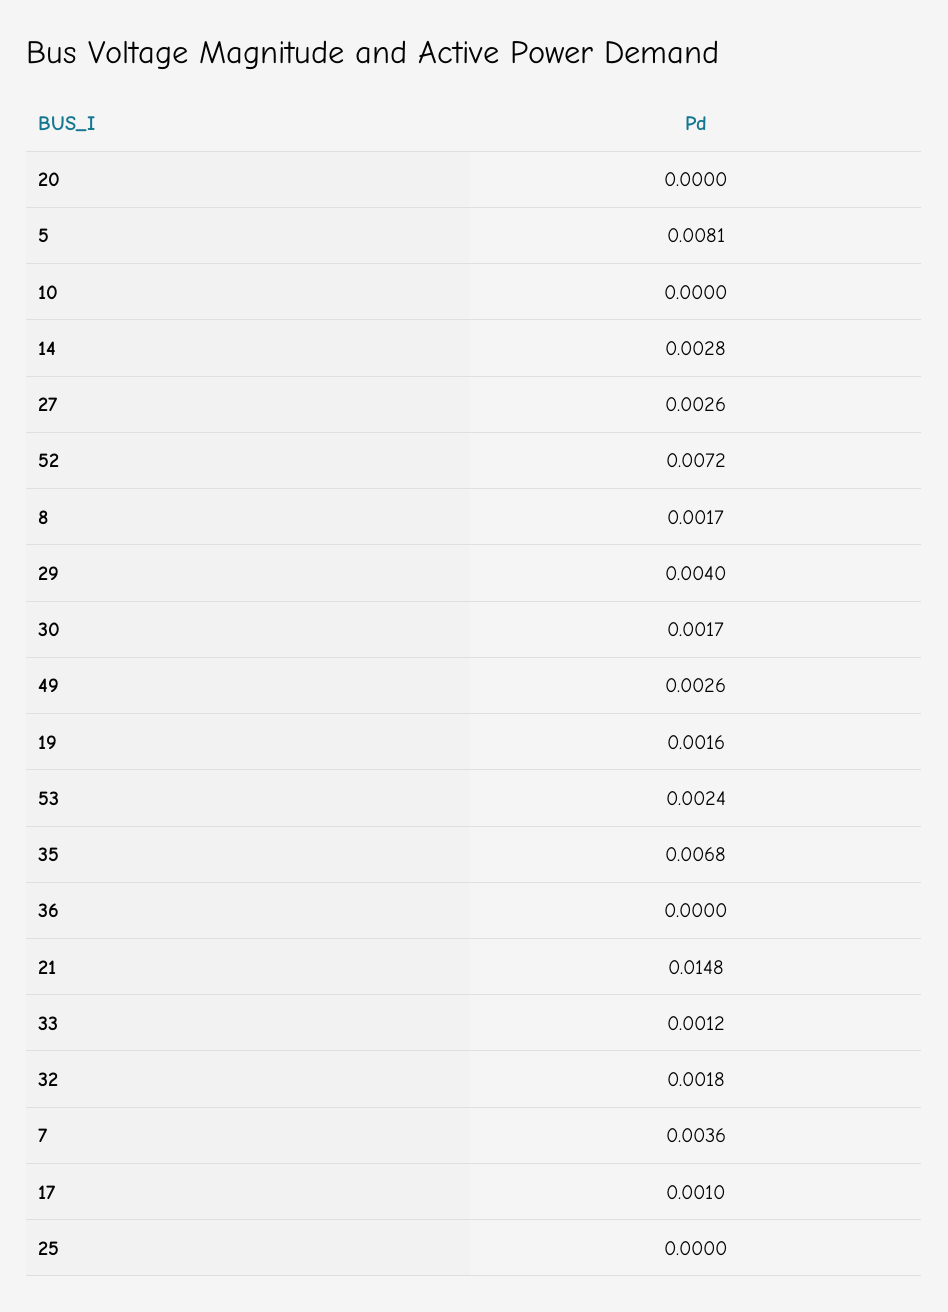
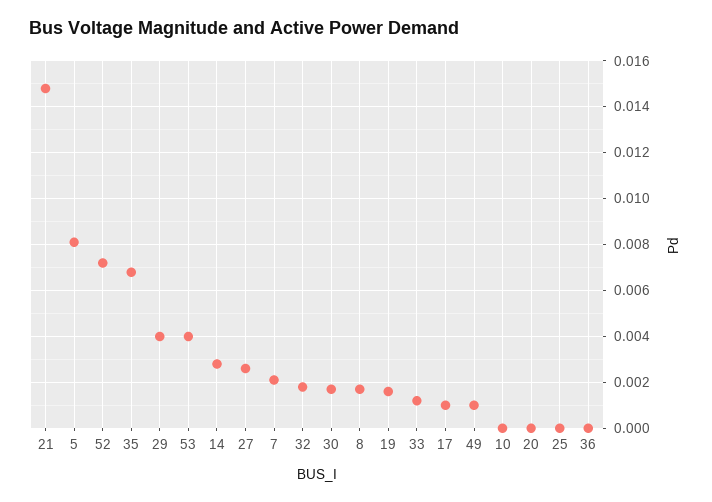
49: 0.0026 -> 0.001
53: 0.0024 -> 0.004
7: 0.0036 -> 0.002

